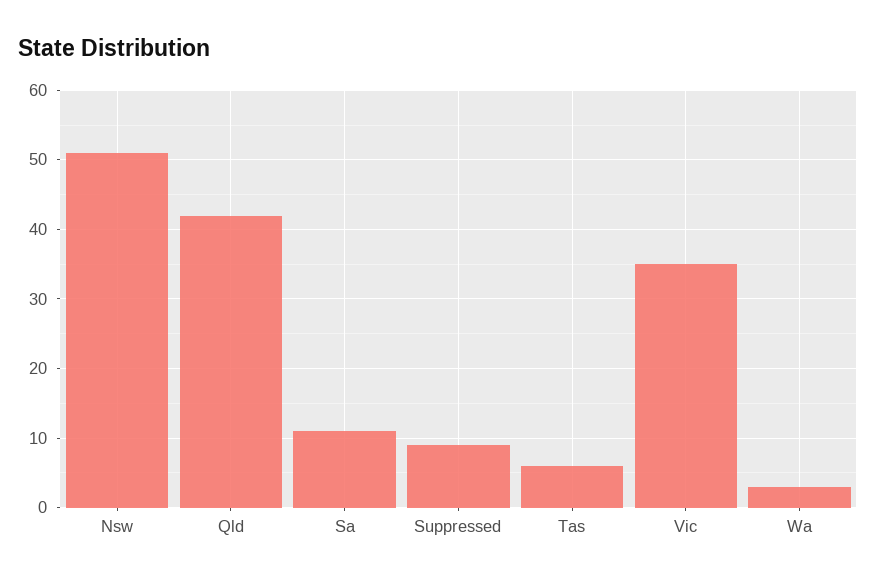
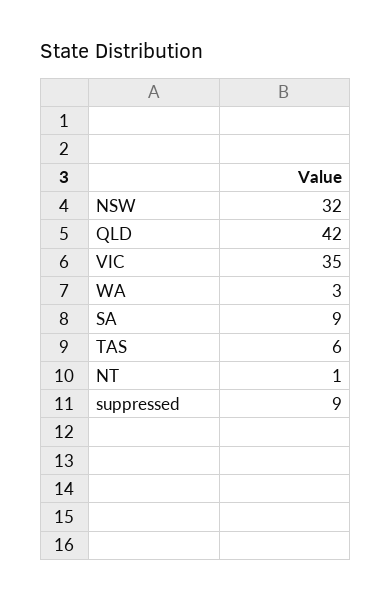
Nsw: 51 -> 32
Sa: 11 -> 9
NT: none -> 1

